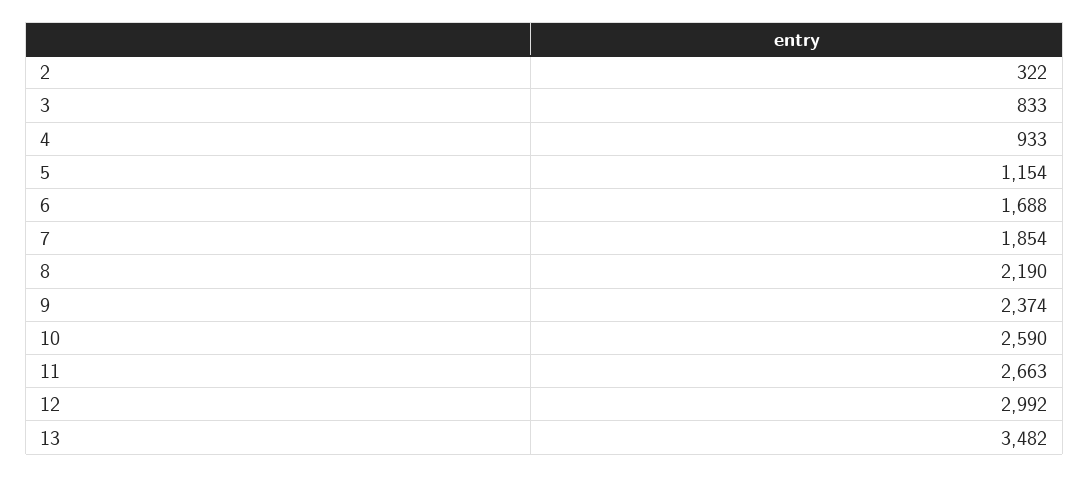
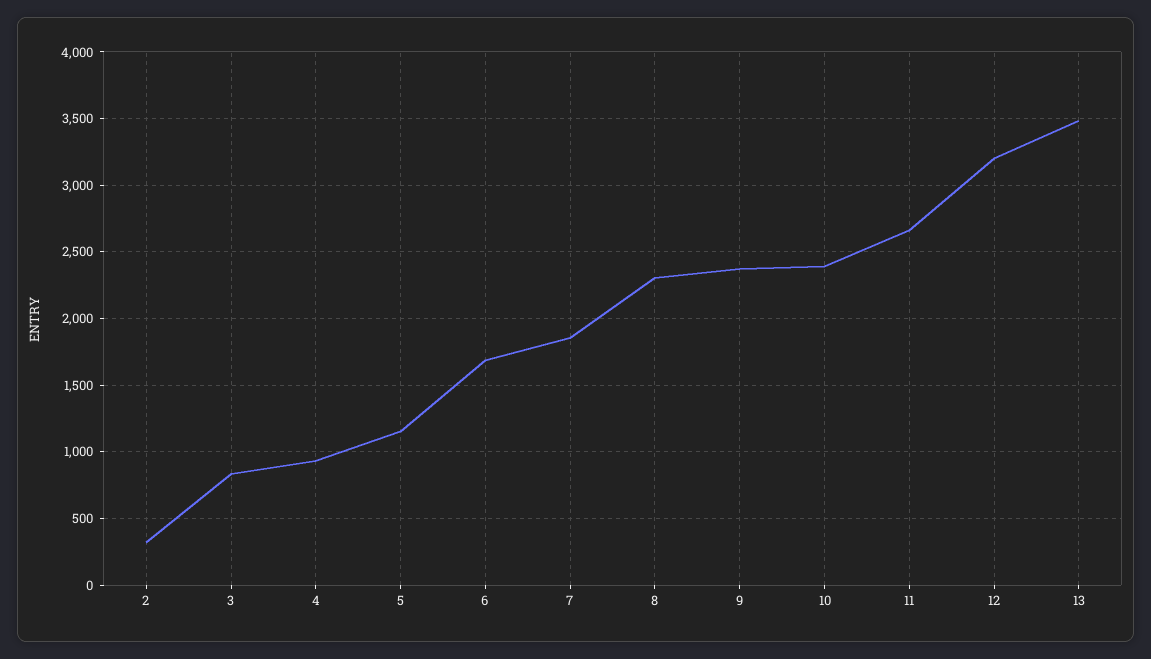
8: 2190 -> 2300
10: 2590 -> 2400
12: 2992 -> 3200

